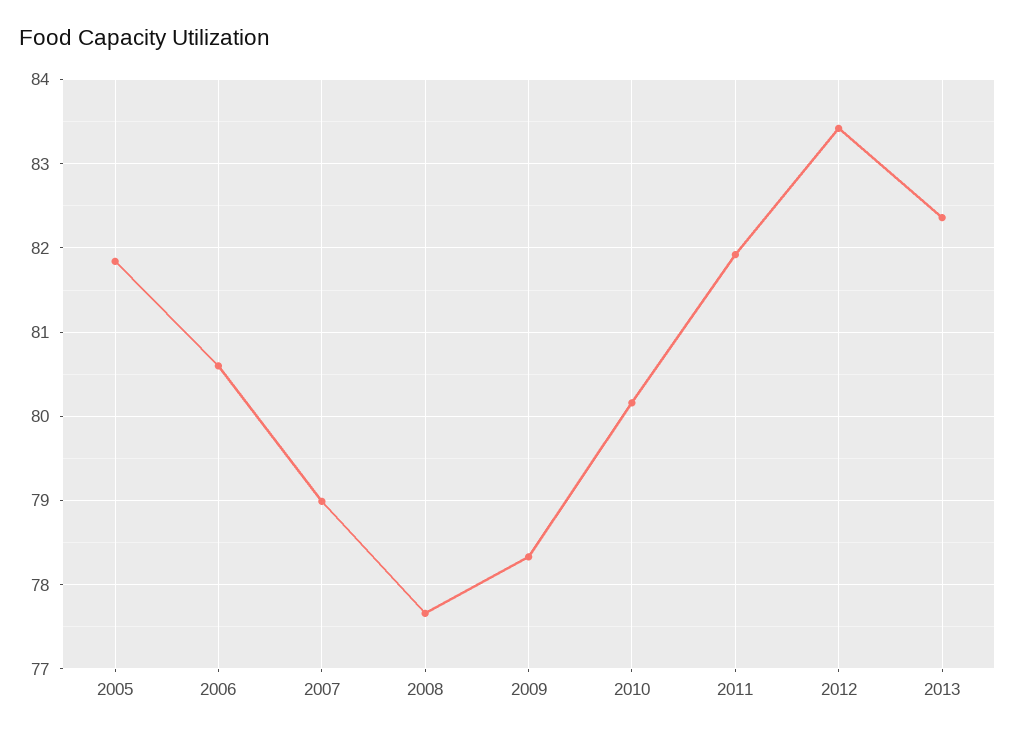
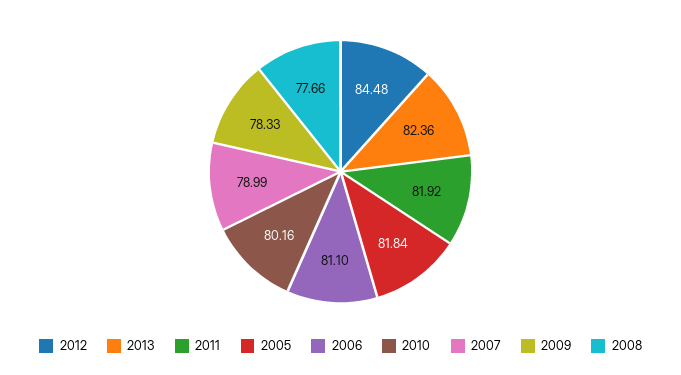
2006: 80.6 -> 81.1
2012: 83.4 -> 84.48

